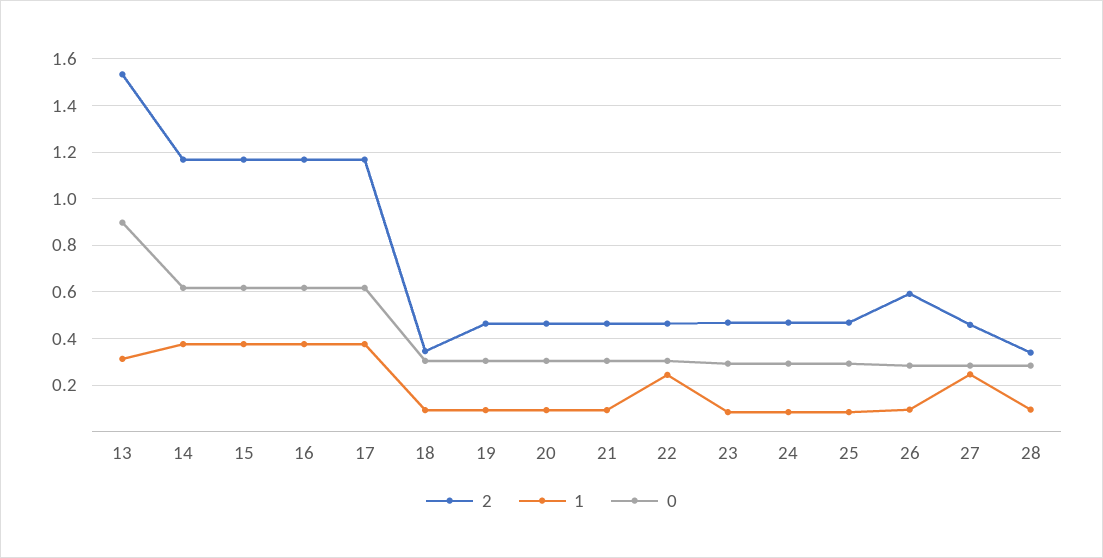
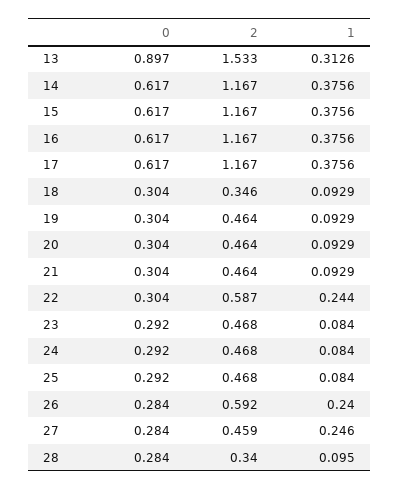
2, 22: 0.45 -> 0.587
1, 26: 0.1 -> 0.24

